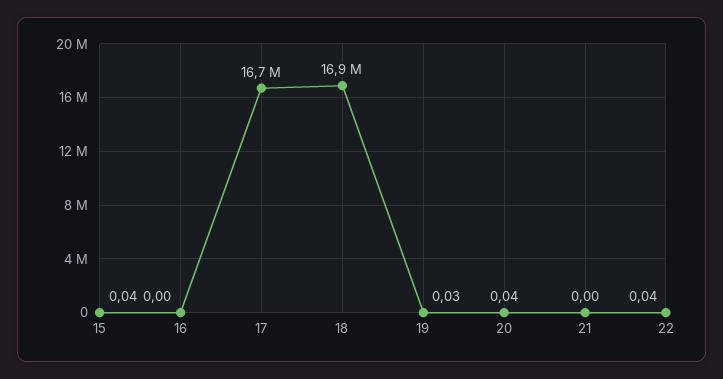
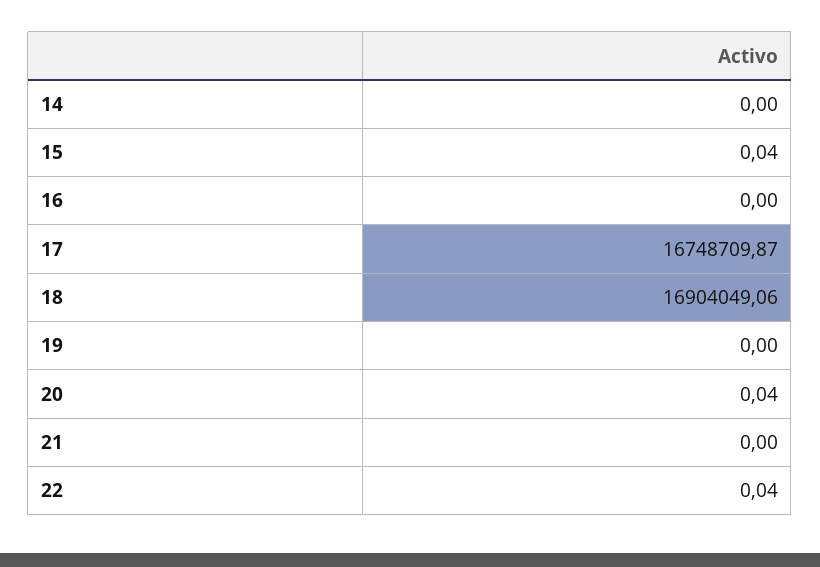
19: 0.03 -> 0
14: none -> 0

